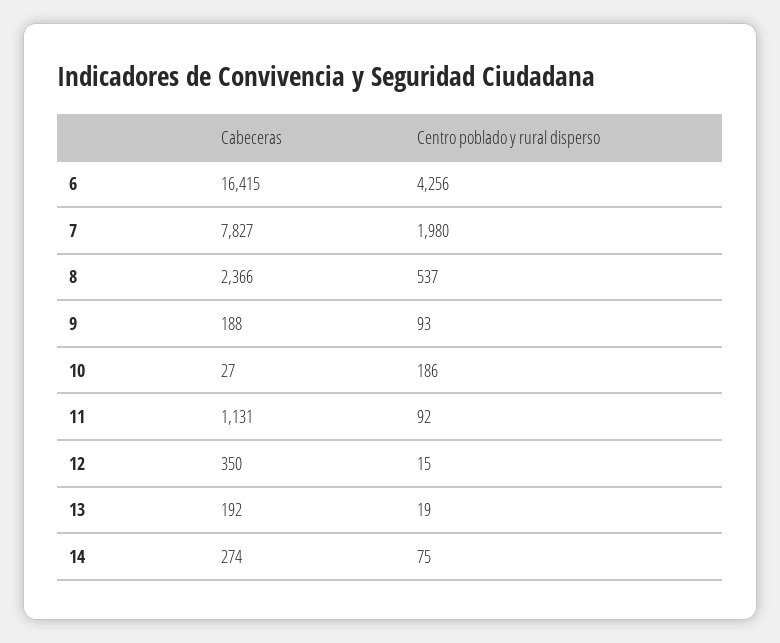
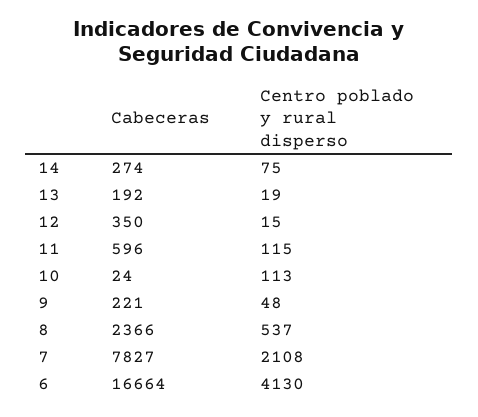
Cabeceras, 6: 16415 -> 16664
Centro poblado y rural disperso, 6: 4256 -> 4130
Centro poblado y rural disperso, 7: 1980 -> 2108
Cabeceras, 9: 188 -> 221
Centro poblado y rural disperso, 9: 93 -> 48
Cabeceras, 10: 27 -> 24
Centro poblado y rural disperso, 10: 186 -> 113
Cabeceras, 11: 1131 -> 596
Centro poblado y rural disperso, 11: 92 -> 115

